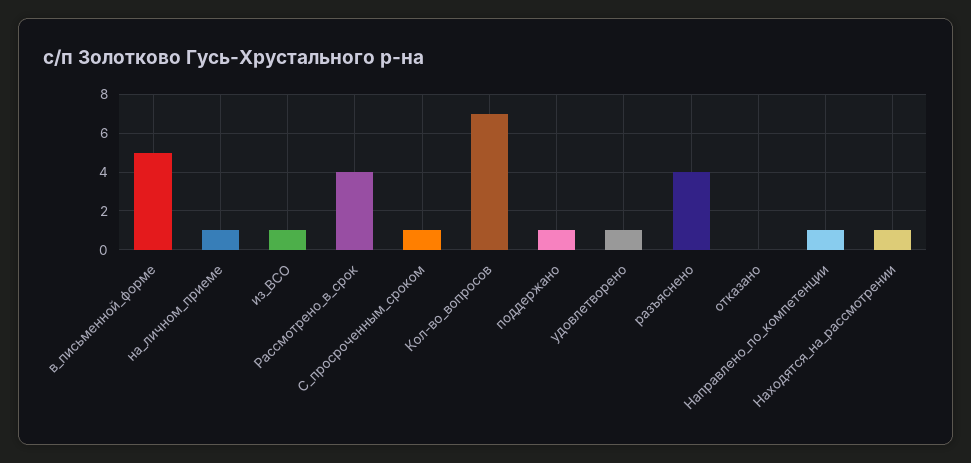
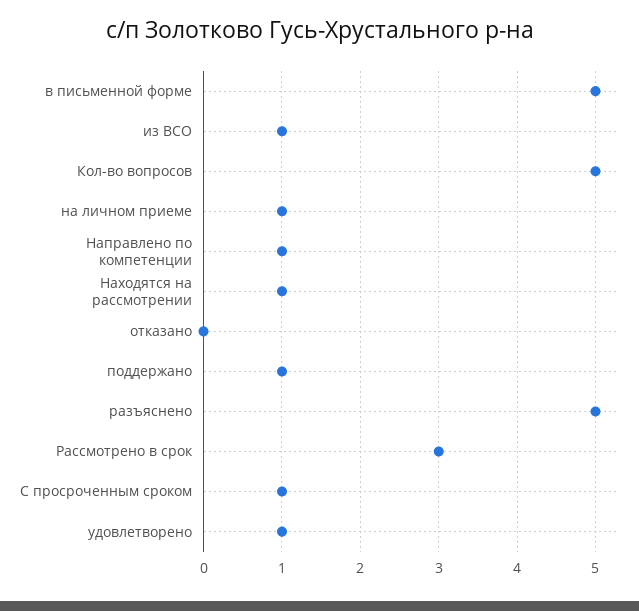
Рассмотрено_в_срок: 4 -> 3
Кол-во_вопросов: 7 -> 5
разъяснено: 4 -> 5

